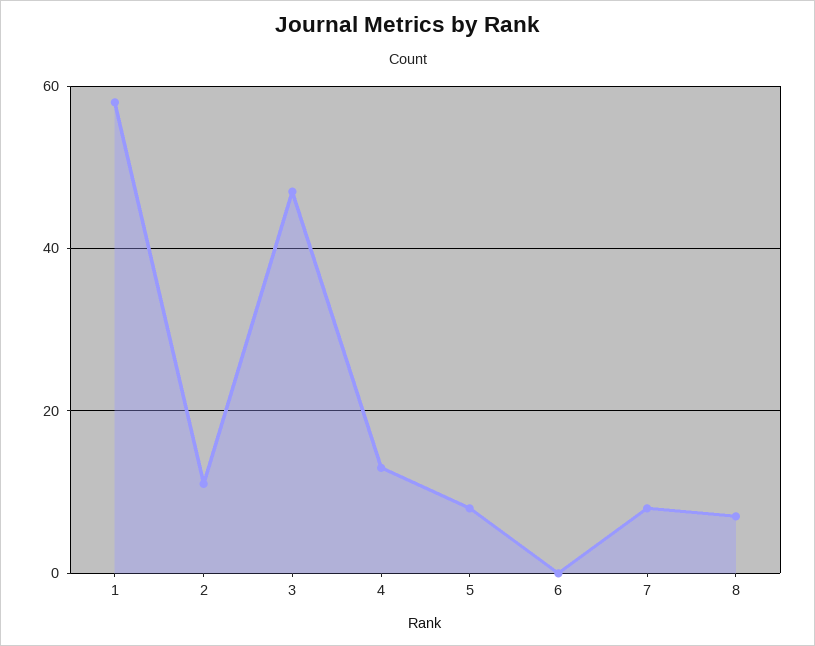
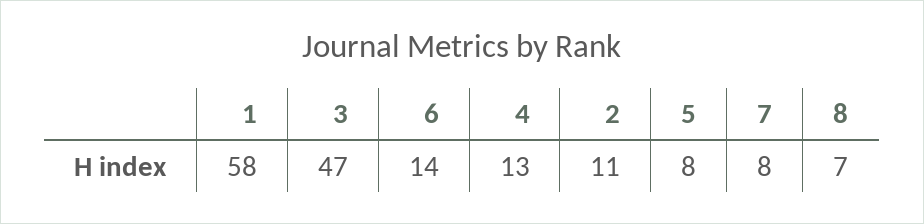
6: 0 -> 14

